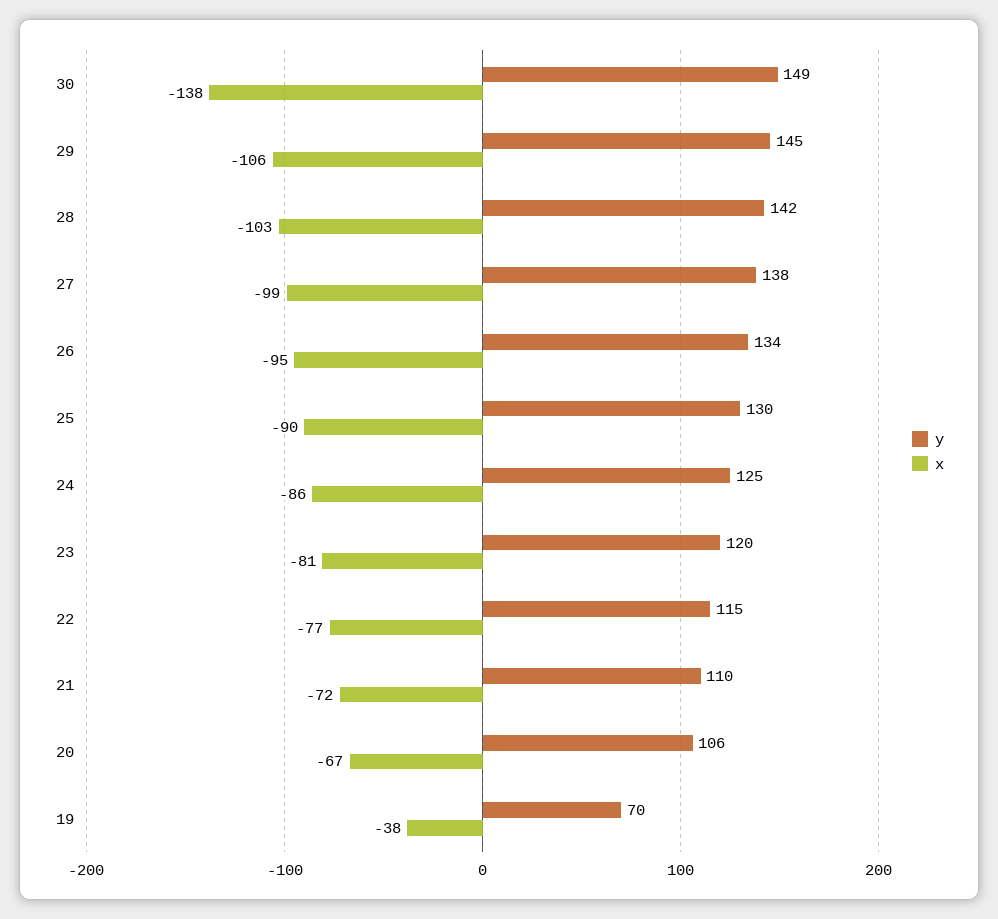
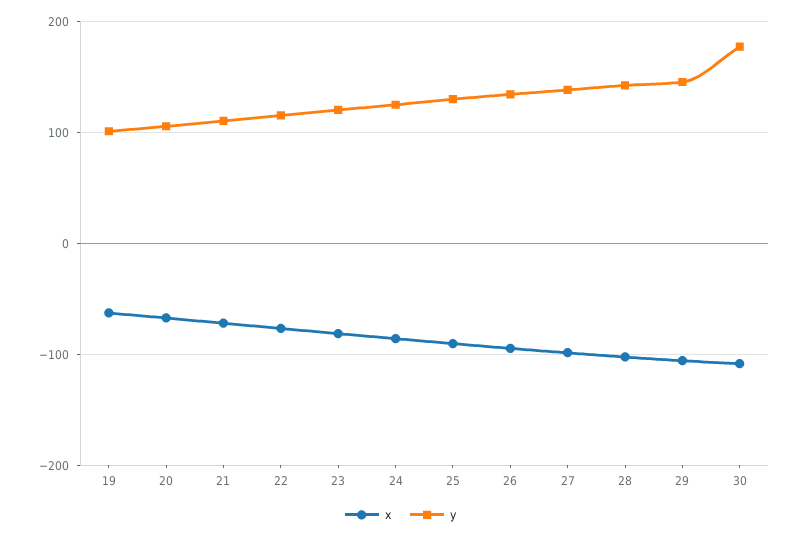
y, 30: 149 -> 180
x, 30: -138 -> -110
y, 19: 70 -> 100
x, 19: -38 -> -60

